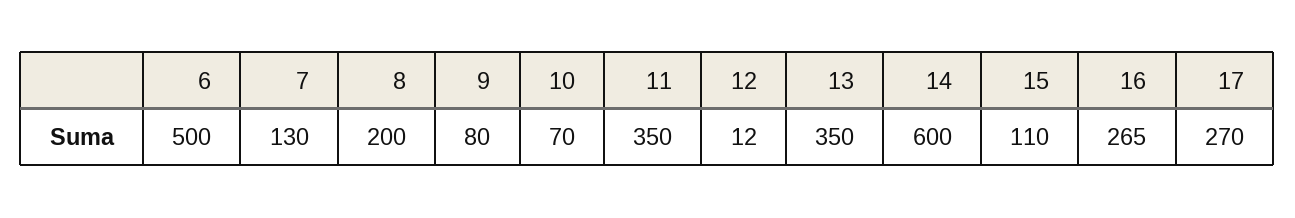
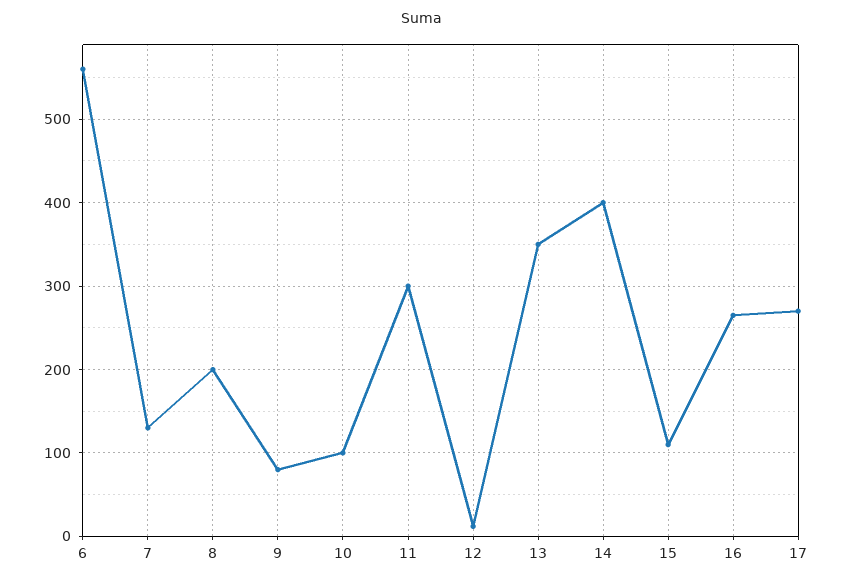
6: 500 -> 560
10: 70 -> 100
11: 350 -> 300
14: 600 -> 400

